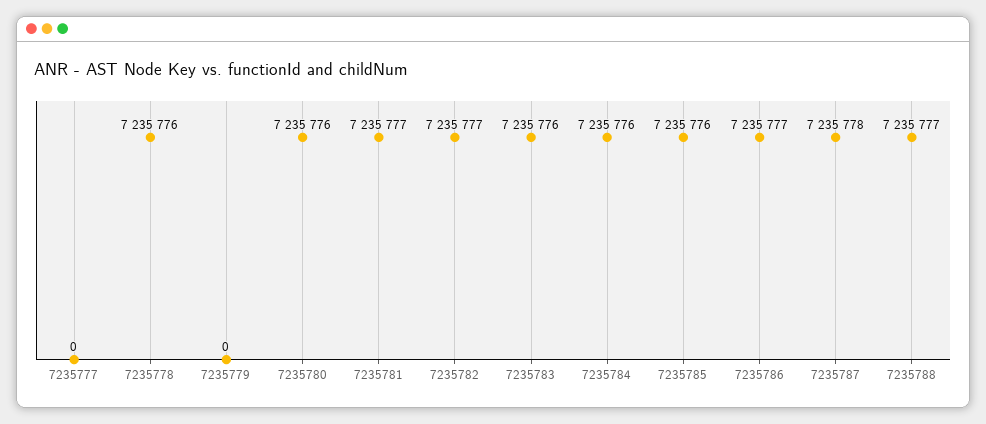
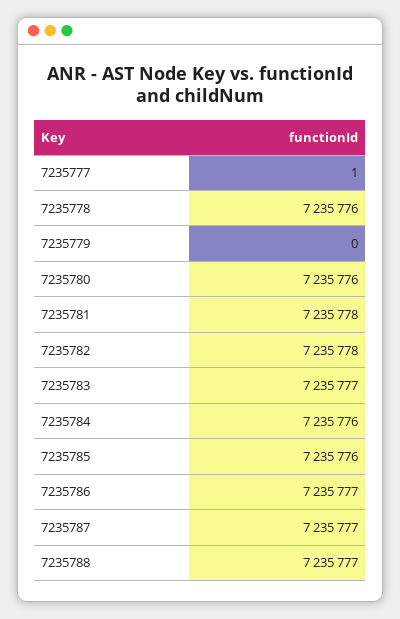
7235777: 0 -> 1
7235781: 7235777 -> 7235778
7235782: 7235777 -> 7235778
7235783: 7235776 -> 7235777
7235787: 7235778 -> 7235777

